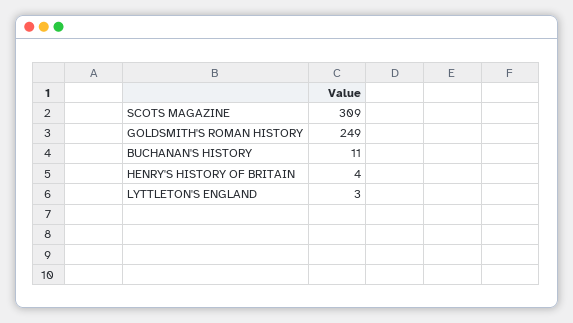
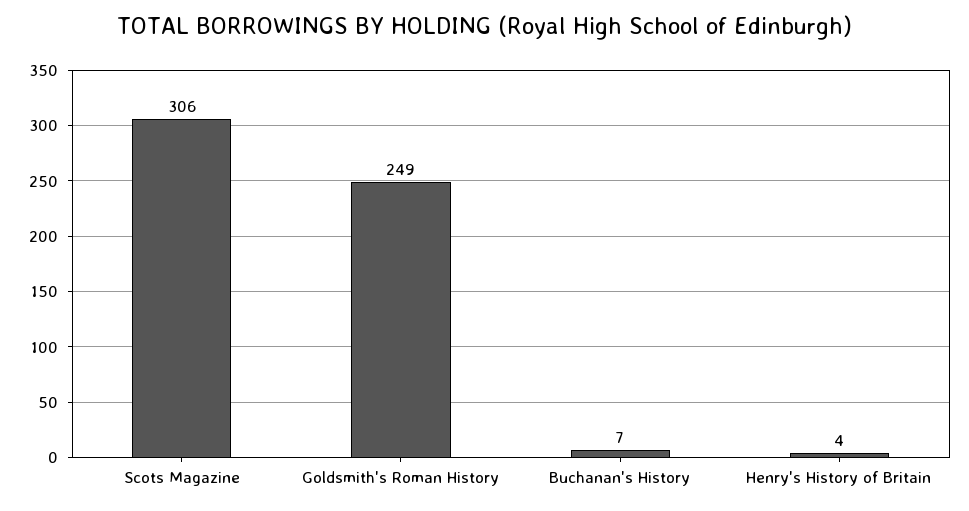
SCOTS MAGAZINE: 309 -> 306
BUCHANAN'S HISTORY: 11 -> 7
LYTTLETON'S ENGLAND: 3 -> none

